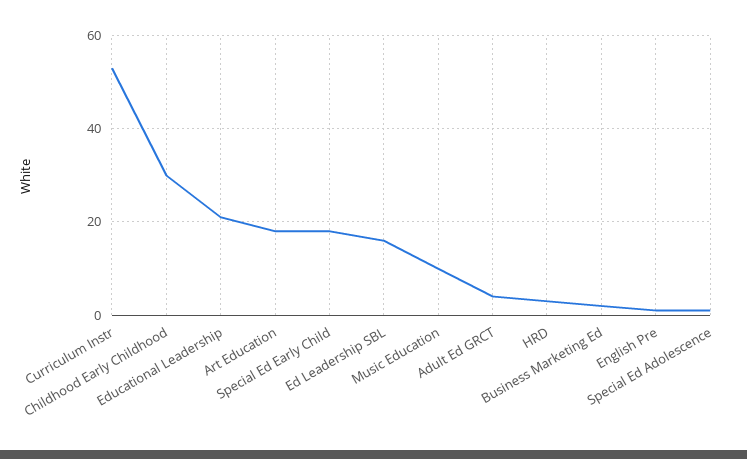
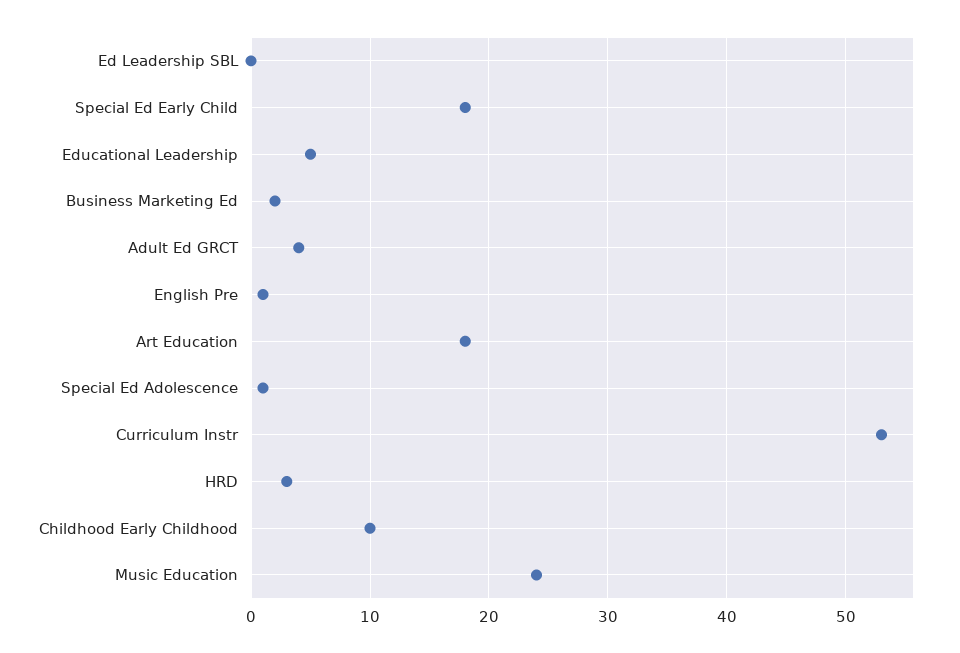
Childhood Early Childhood: 30 -> 10
Educational Leadership: 20 -> 5
Ed Leadership SBL: 15 -> 0
Music Education: 10 -> 24

